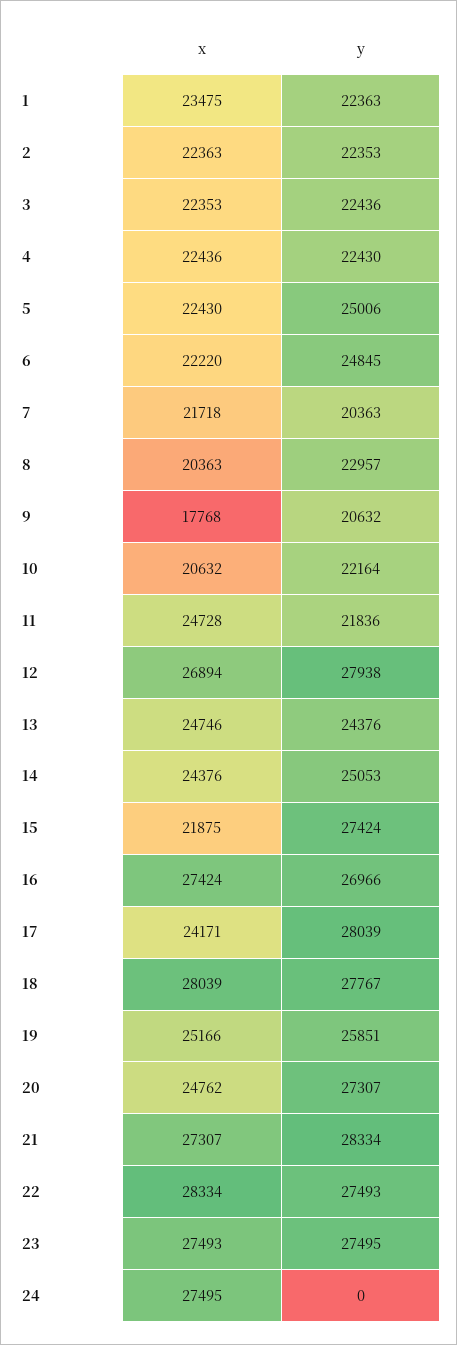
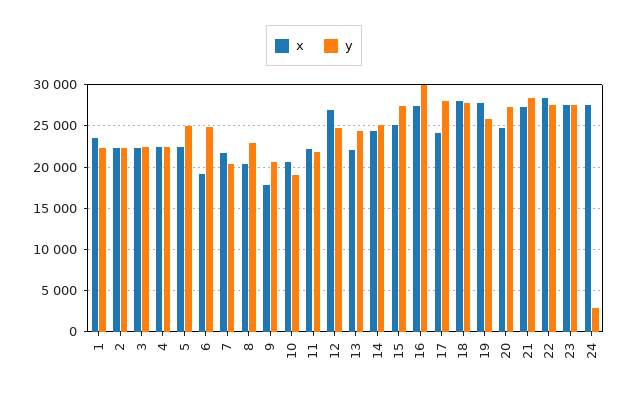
x, 6: 22220 -> 19000
y, 10: 22164 -> 19000
x, 11: 24728 -> 22000
y, 12: 27938 -> 25000
x, 13: 24746 -> 22000
x, 15: 21875 -> 25000
y, 16: 26966 -> 30000
x, 19: 25166 -> 28000
y, 24: 0 -> 3000

